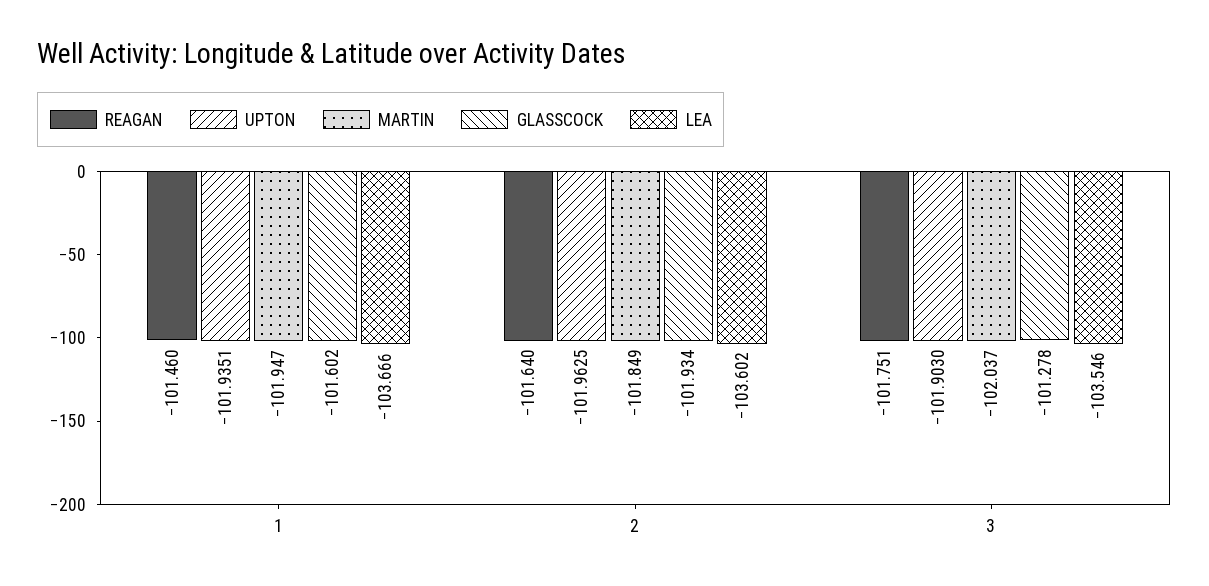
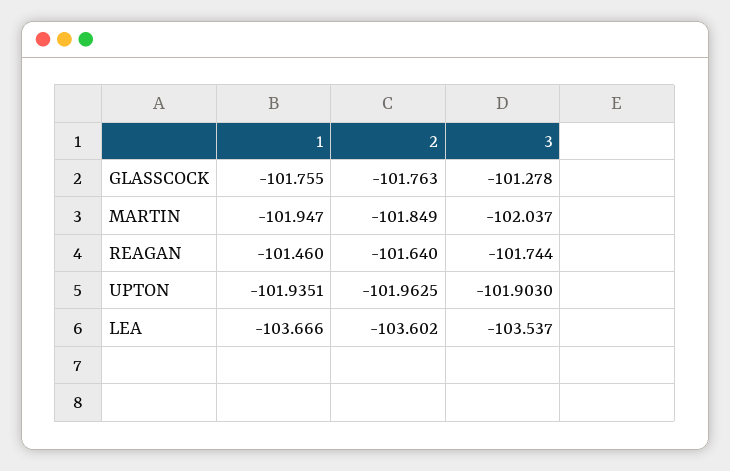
GLASSCOCK, 1: -101.602 -> -101.755
GLASSCOCK, 2: -101.934 -> -101.763
REAGAN, 3: -101.751 -> -101.744
LEA, 3: -103.546 -> -103.537

